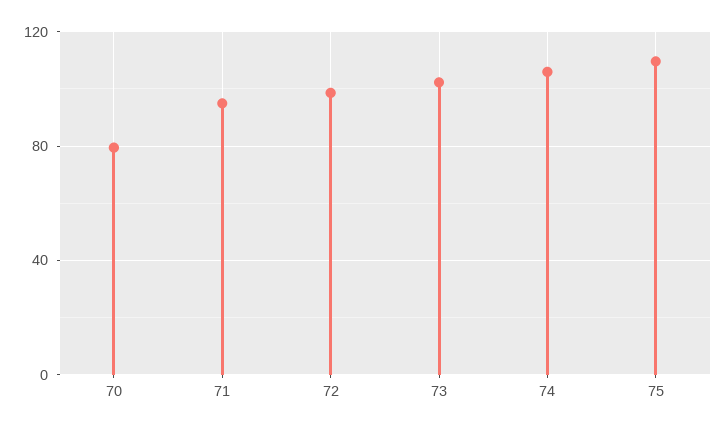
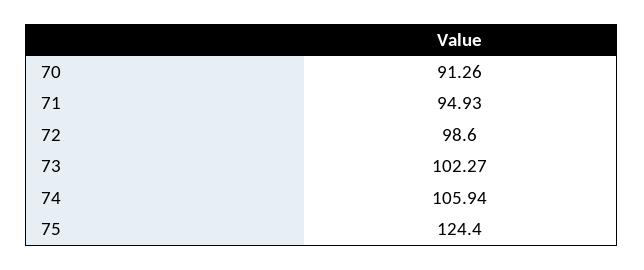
70: 80 -> 91.26
75: 110 -> 124.4

